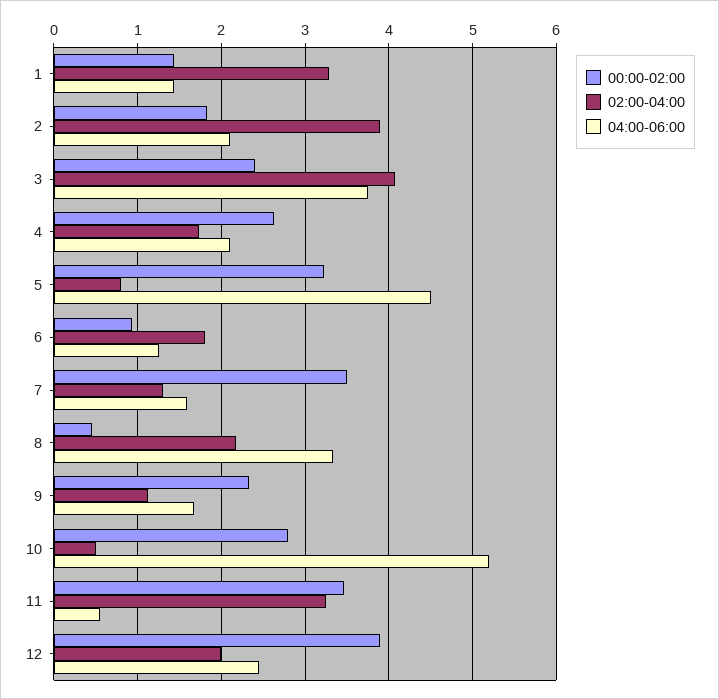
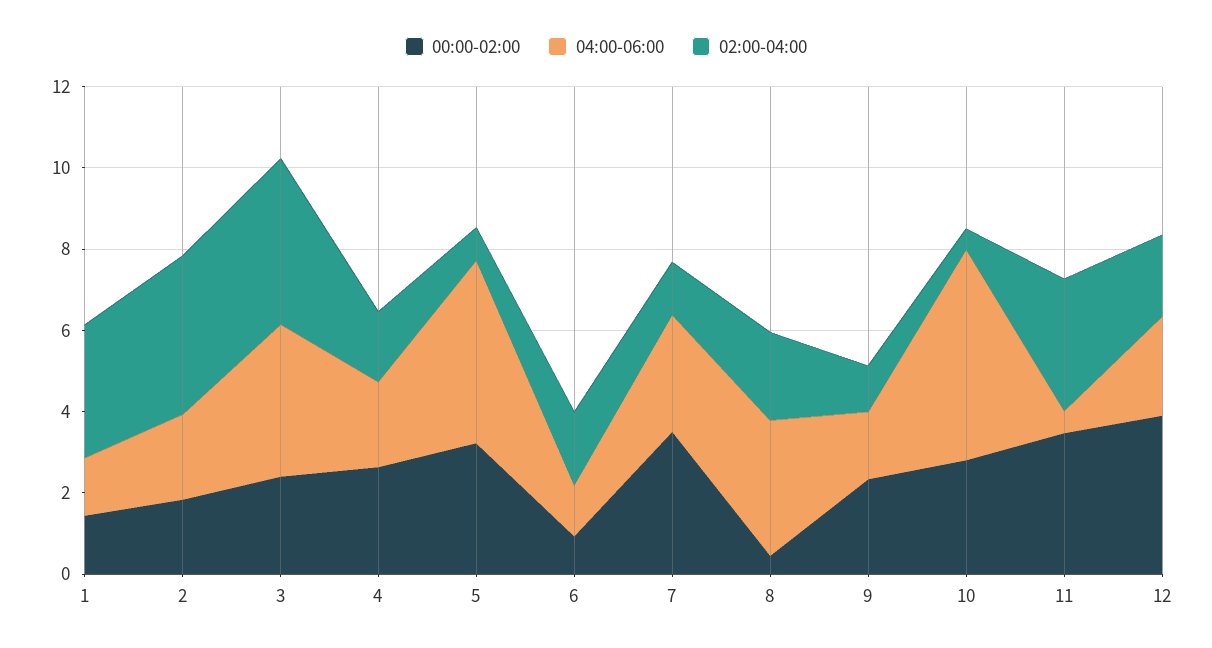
04:00-06:00, 7: 1.6 -> 3

